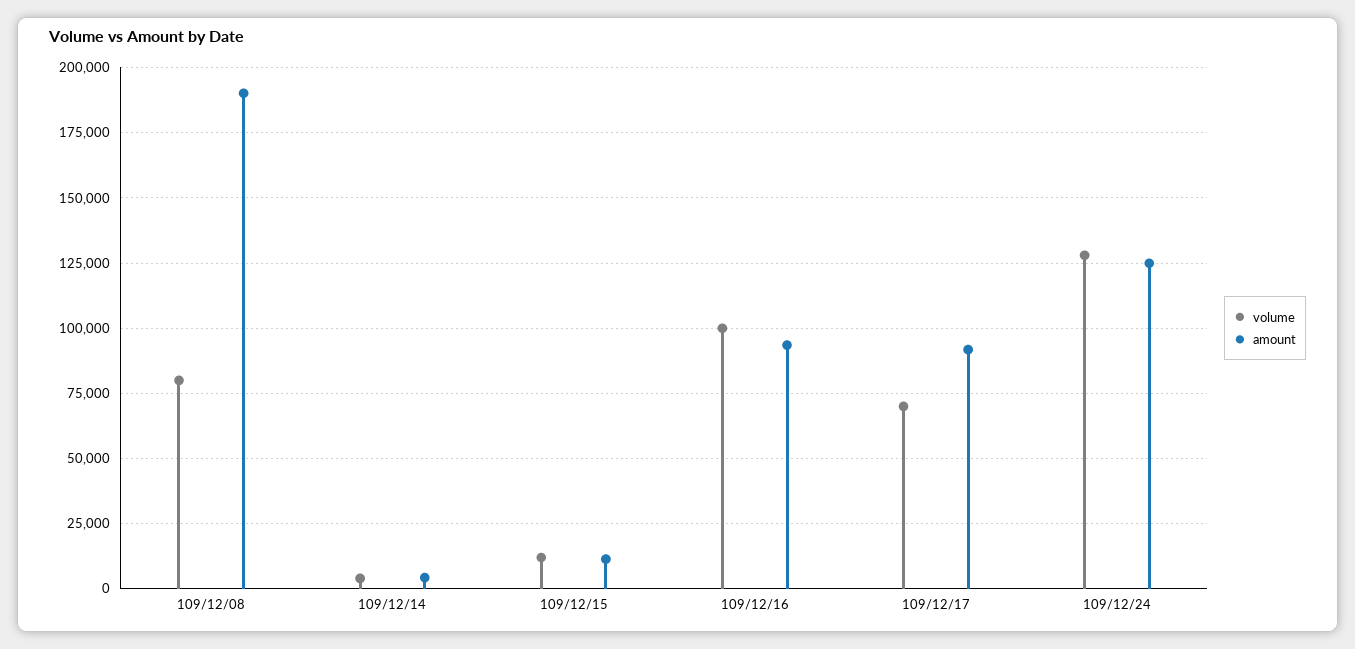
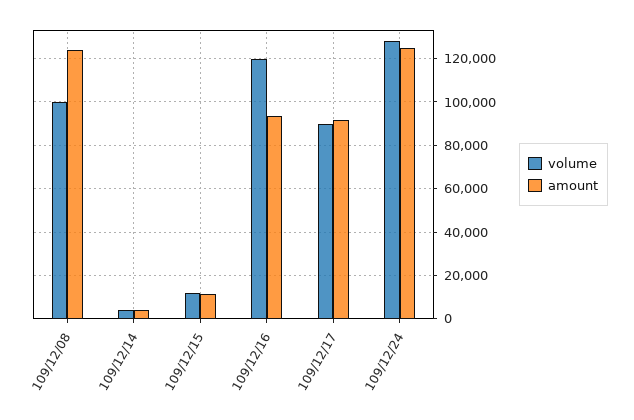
volume, 109/12/08: 80000 -> 100000
amount, 109/12/08: 190000 -> 125000
volume, 109/12/16: 100000 -> 120000
volume, 109/12/17: 70000 -> 90000

